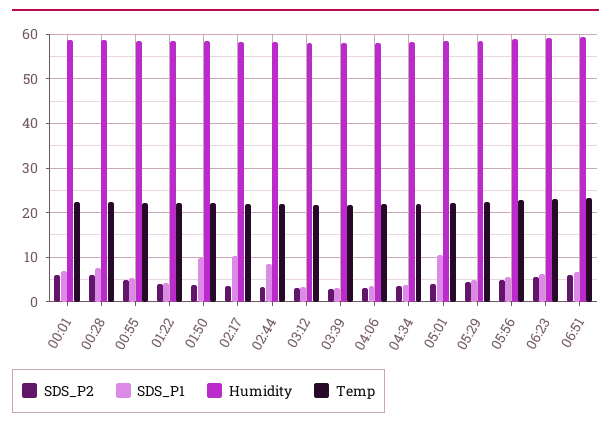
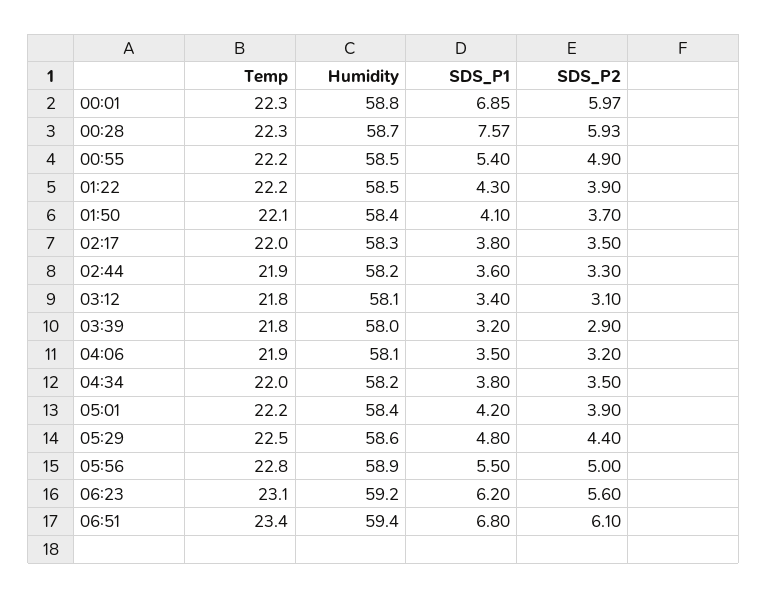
SDS_P1, 01:50: 10 -> 4.1
SDS_P1, 02:17: 10 -> 3.8
SDS_P1, 02:44: 8 -> 3.6
SDS_P1, 05:01: 10 -> 4.2

